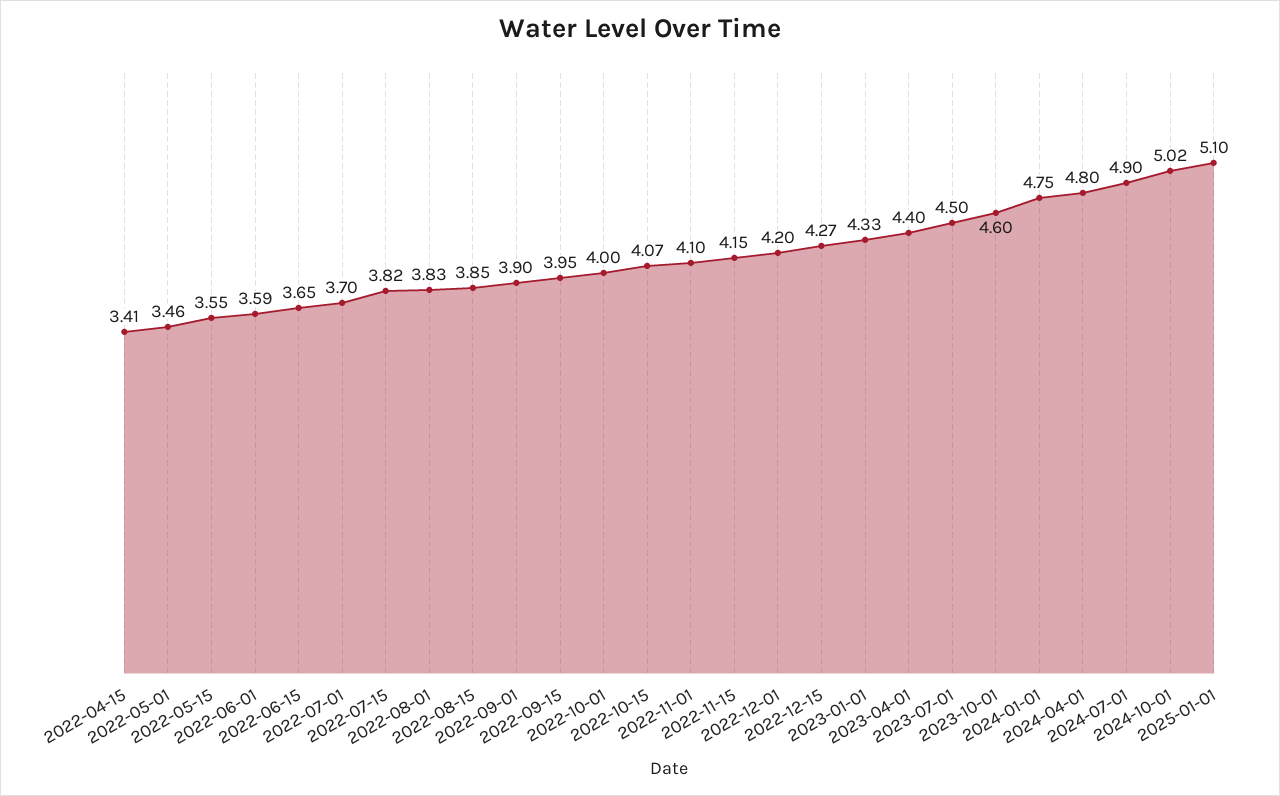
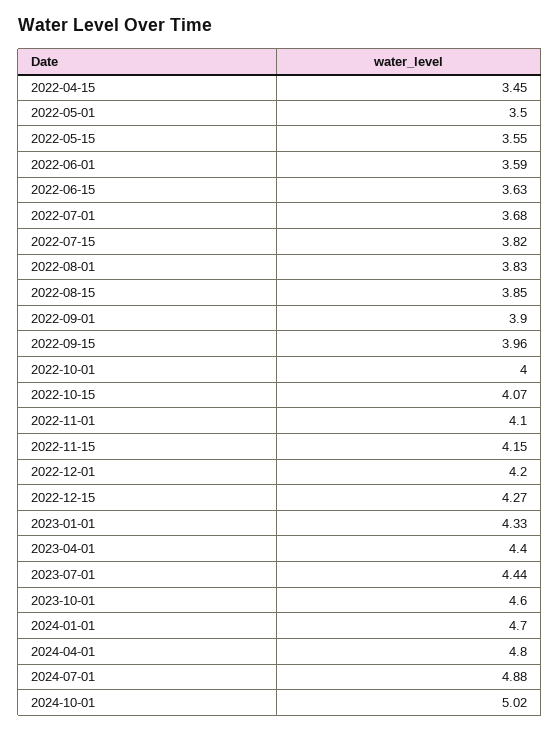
2022-04-15: 3.41 -> 3.45
2022-05-01: 3.46 -> 3.5
2022-06-15: 3.65 -> 3.63
2022-07-01: 3.7 -> 3.68
2022-09-15: 3.95 -> 3.96
2023-07-01: 4.5 -> 4.44
2024-01-01: 4.75 -> 4.7
2024-07-01: 4.9 -> 4.88
2025-01-01: 5.1 -> none

